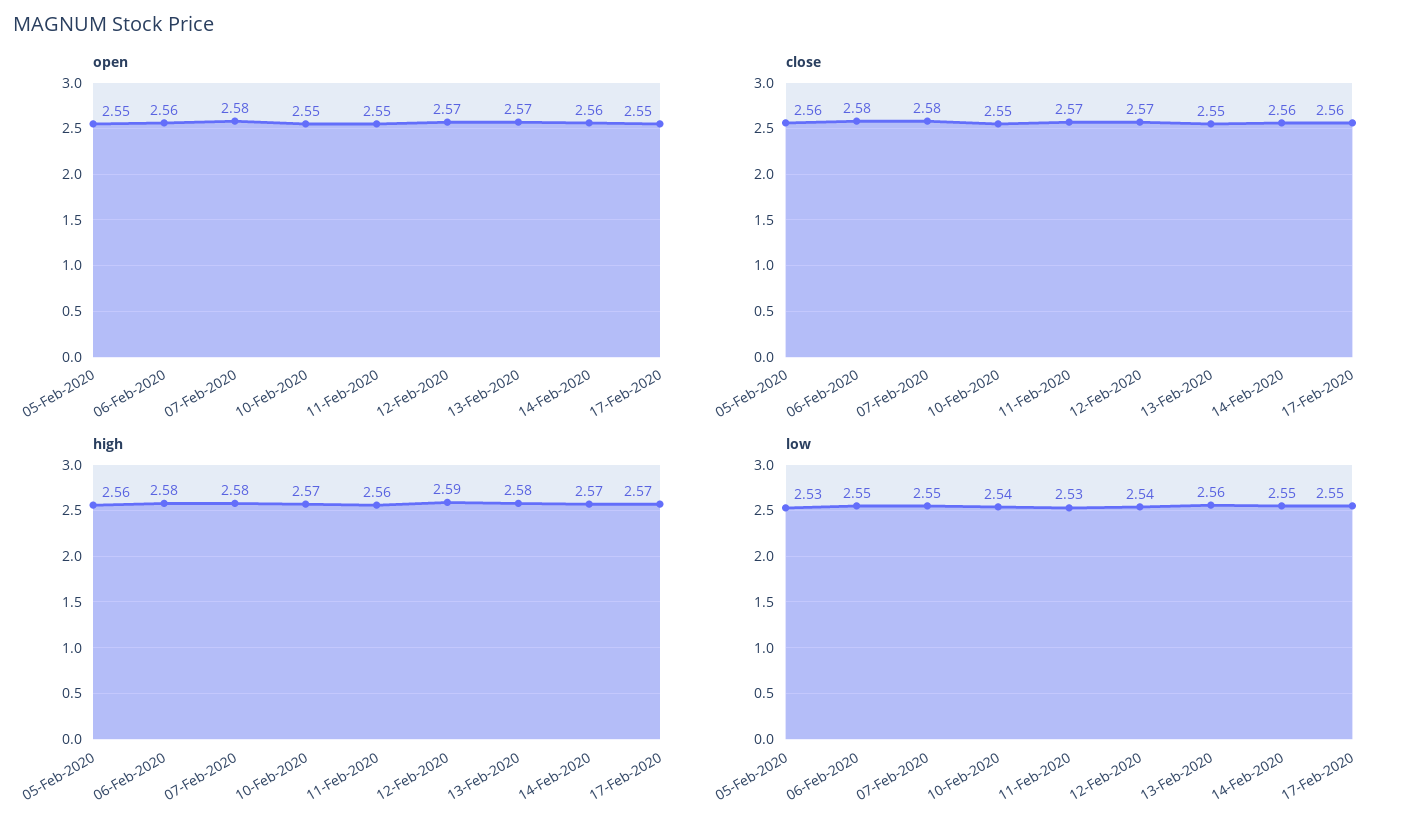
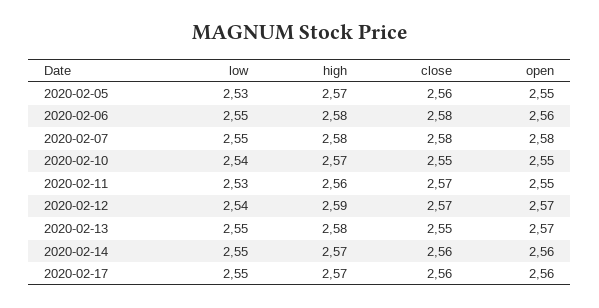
open, 17-Feb-2020: 2.55 -> 2.56
high, 05-Feb-2020: 2.56 -> 2.57
low, 13-Feb-2020: 2.56 -> 2.55

